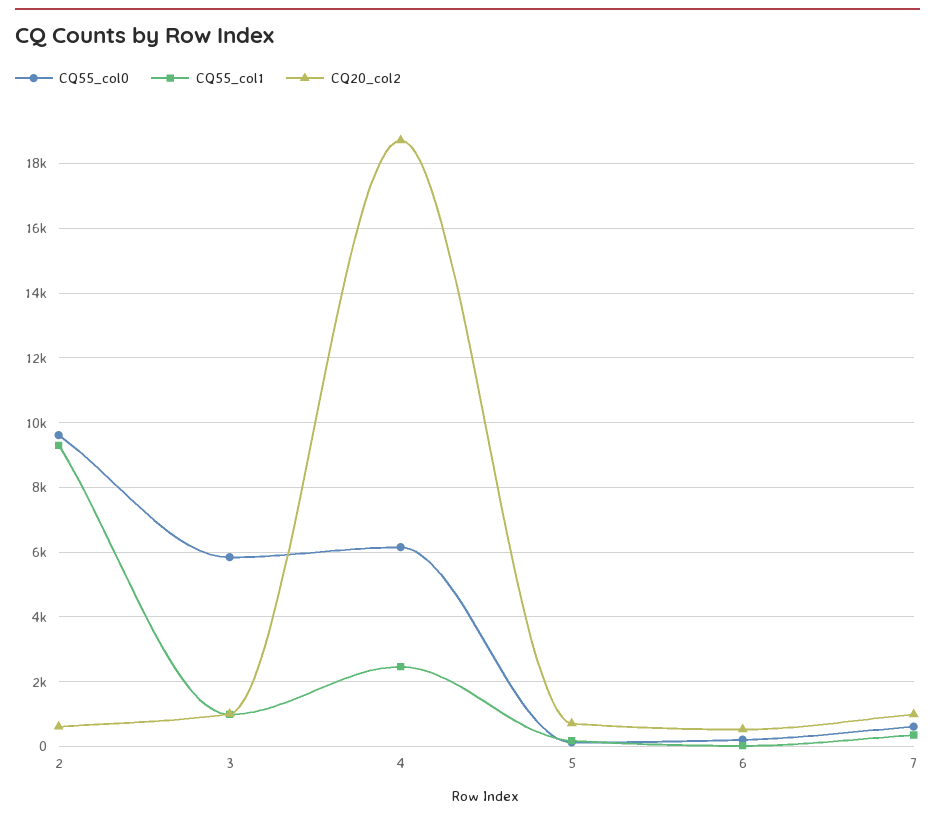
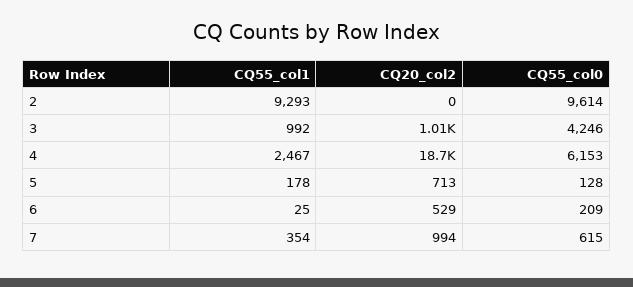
CQ20_col2, 2: 600 -> 0
CQ55_col0, 3: 5800 -> 4246

